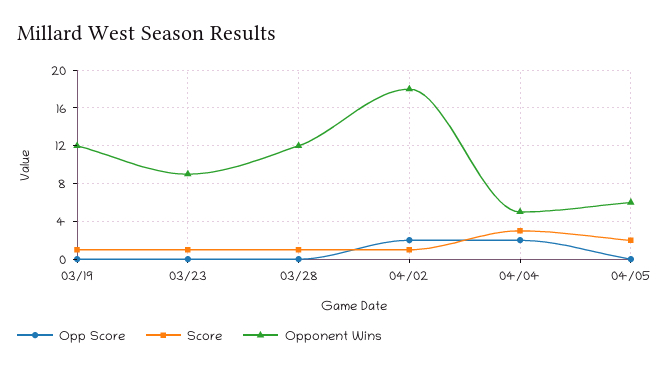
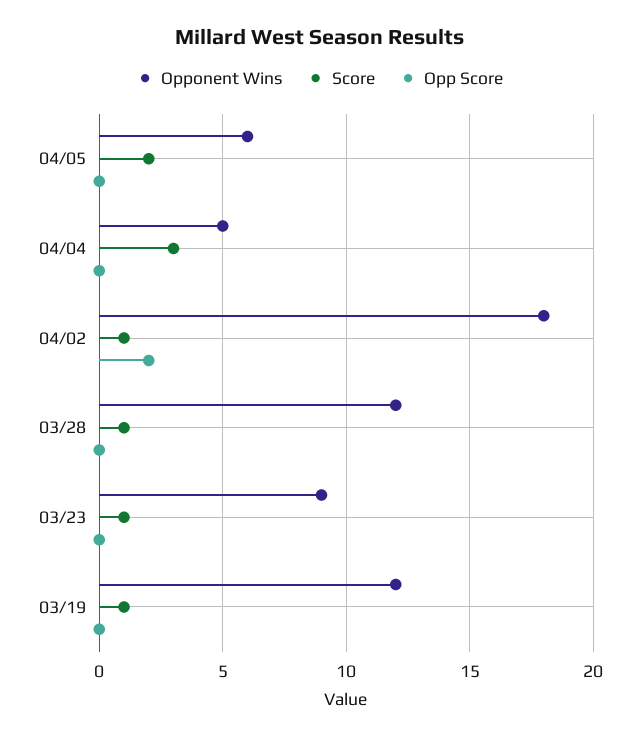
Opp Score, 04/04: 2 -> 0

